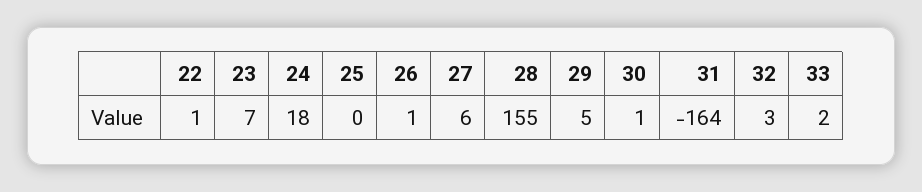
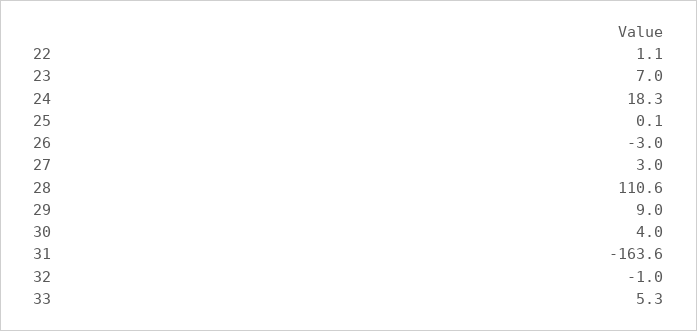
26: 1 -> -3
27: 6 -> 3
28: 155 -> 110.6
29: 5 -> 9
30: 1 -> 4
32: 3 -> -1
33: 2 -> 5.3

